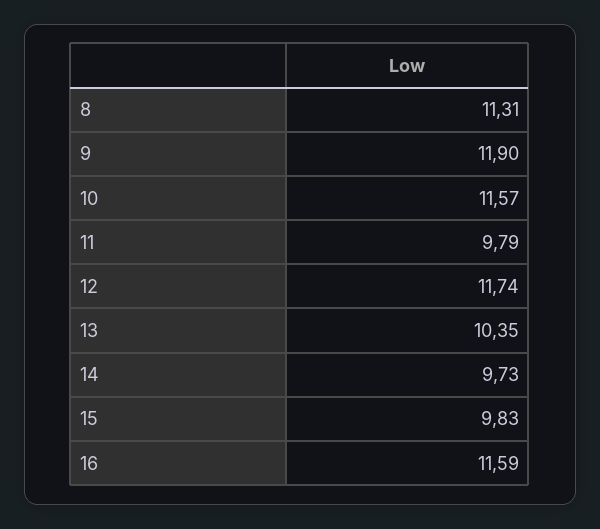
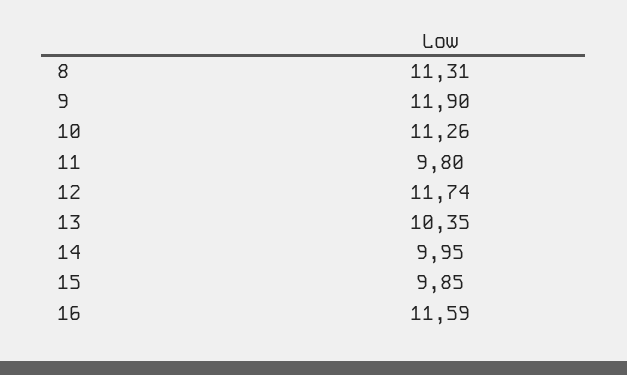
10: 11.57 -> 11.26
11: 9.79 -> 9.8
14: 9.73 -> 9.95
15: 9.83 -> 9.85

